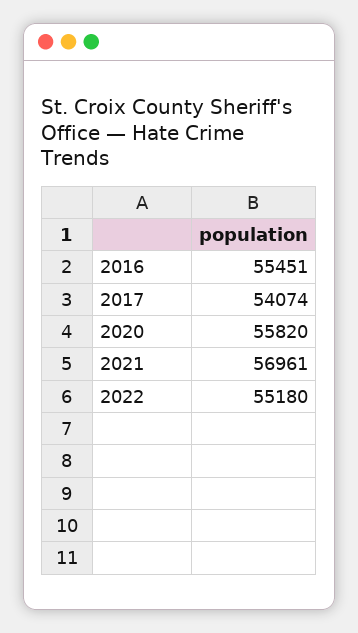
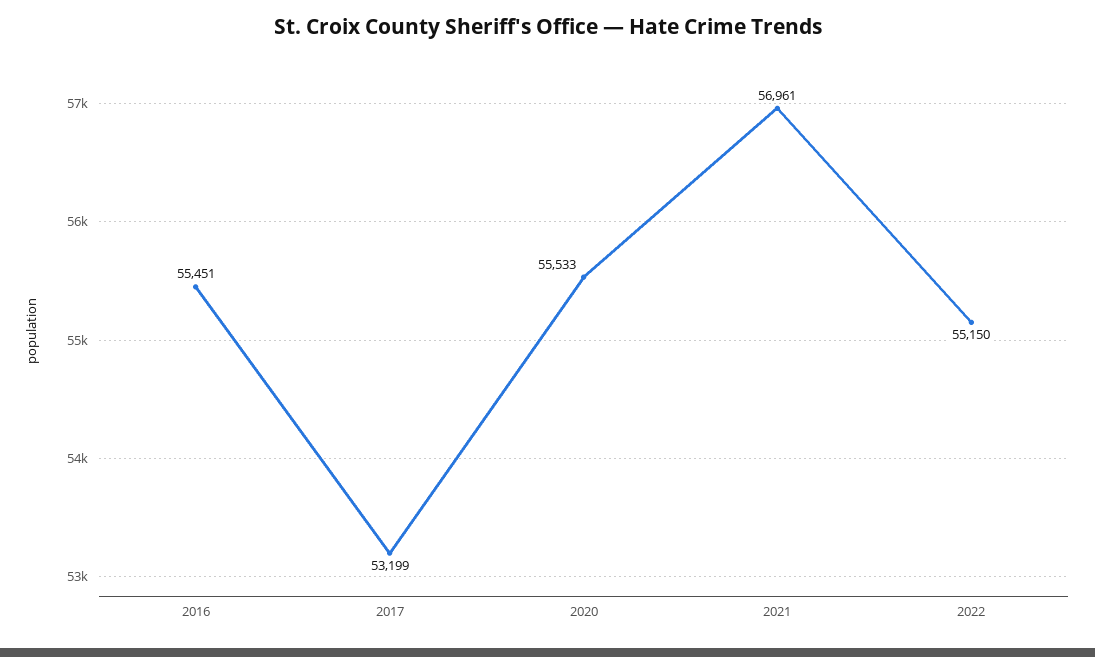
2017: 54074 -> 53199
2020: 55820 -> 55533
2022: 55180 -> 55150

